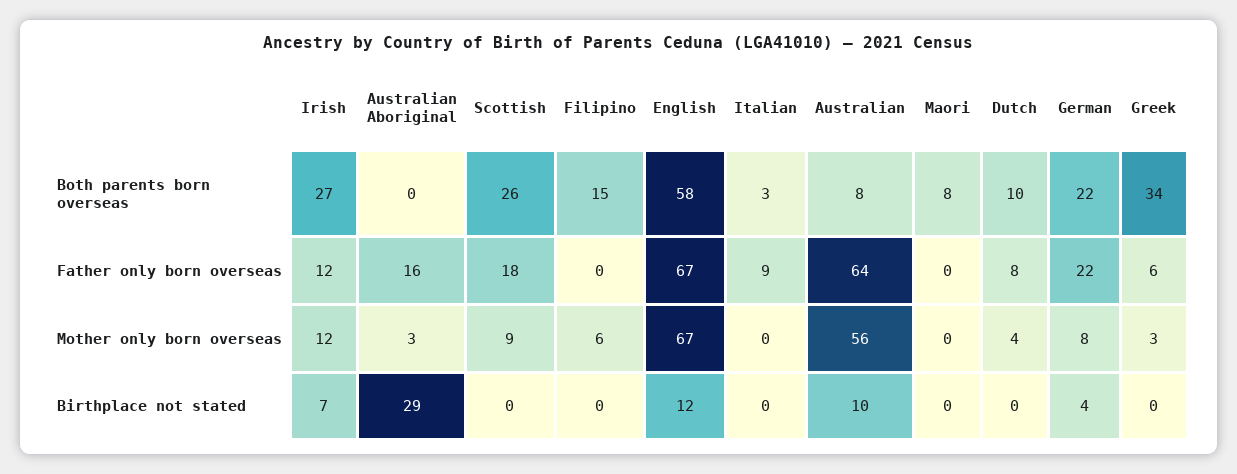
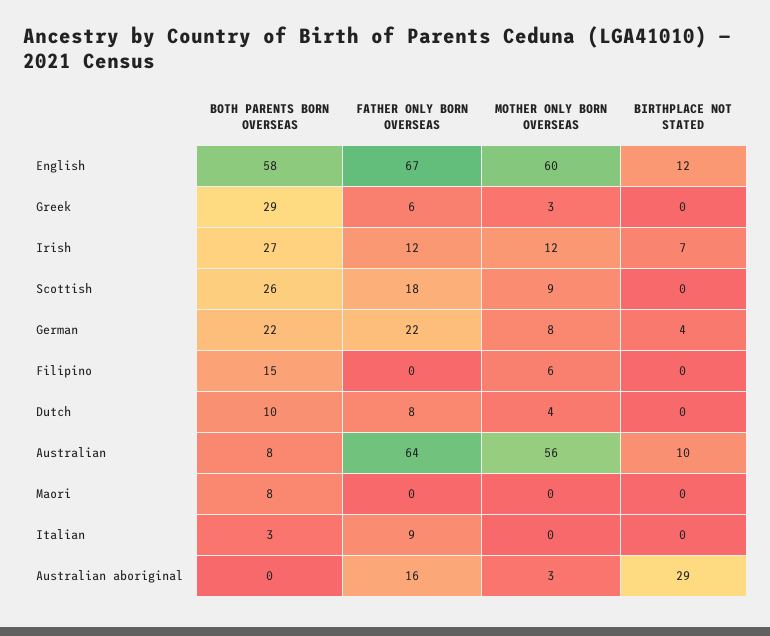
Greek, Both parents born overseas: 34 -> 29
English, Mother only born overseas: 67 -> 60

